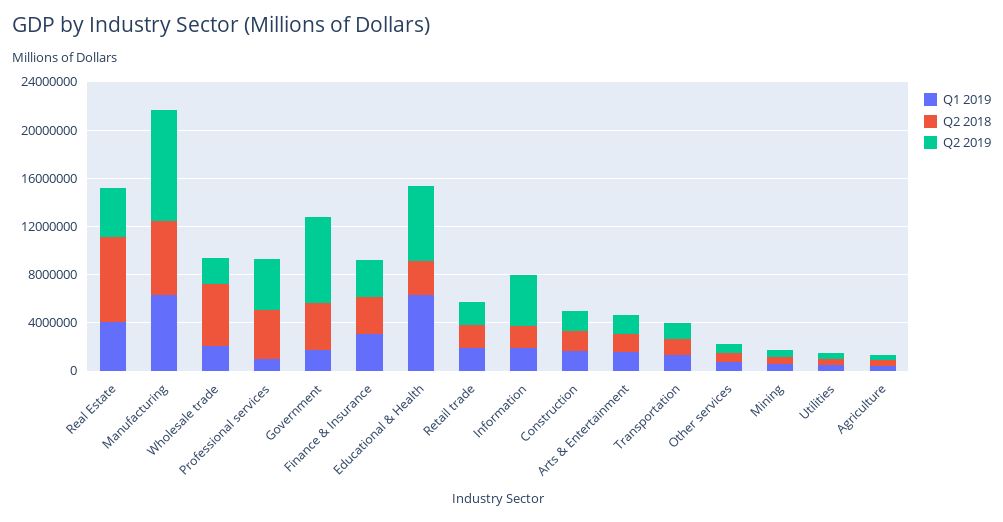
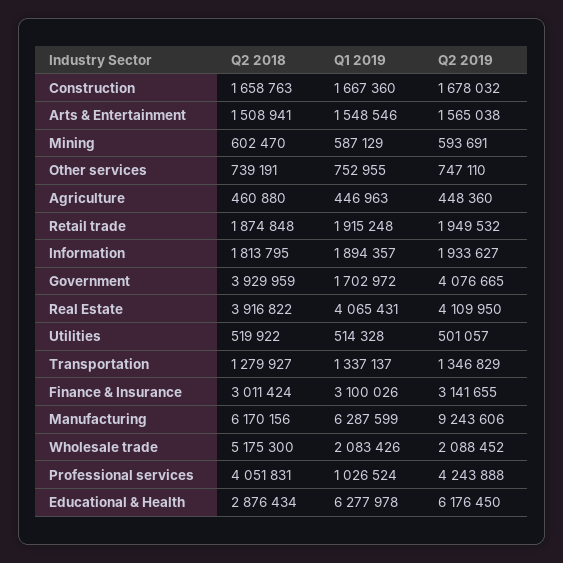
Q2 2018, Real Estate: 7000000 -> 3916822
Q2 2019, Government: 7000000 -> 4076665
Q2 2019, Information: 4000000 -> 1933627

